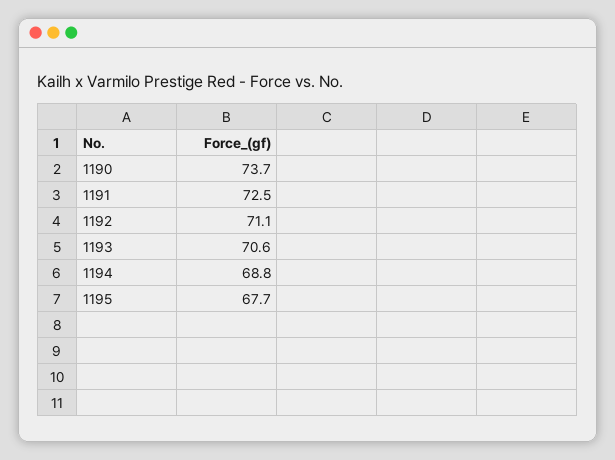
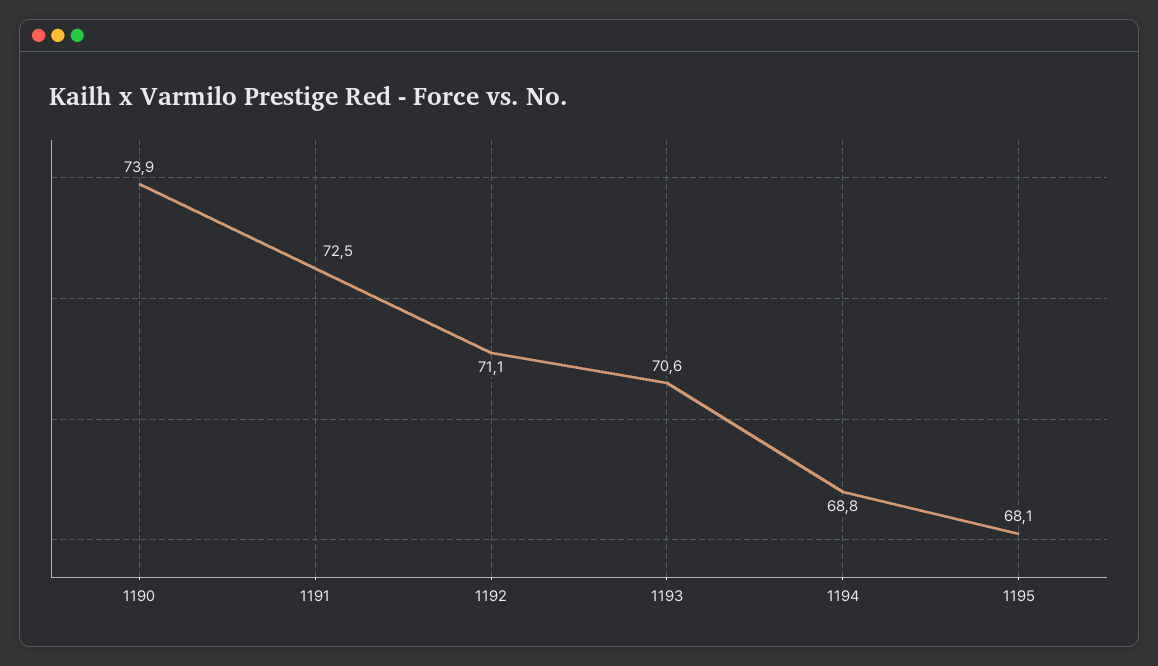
1190: 73.7 -> 73.9
1195: 67.7 -> 68.1

